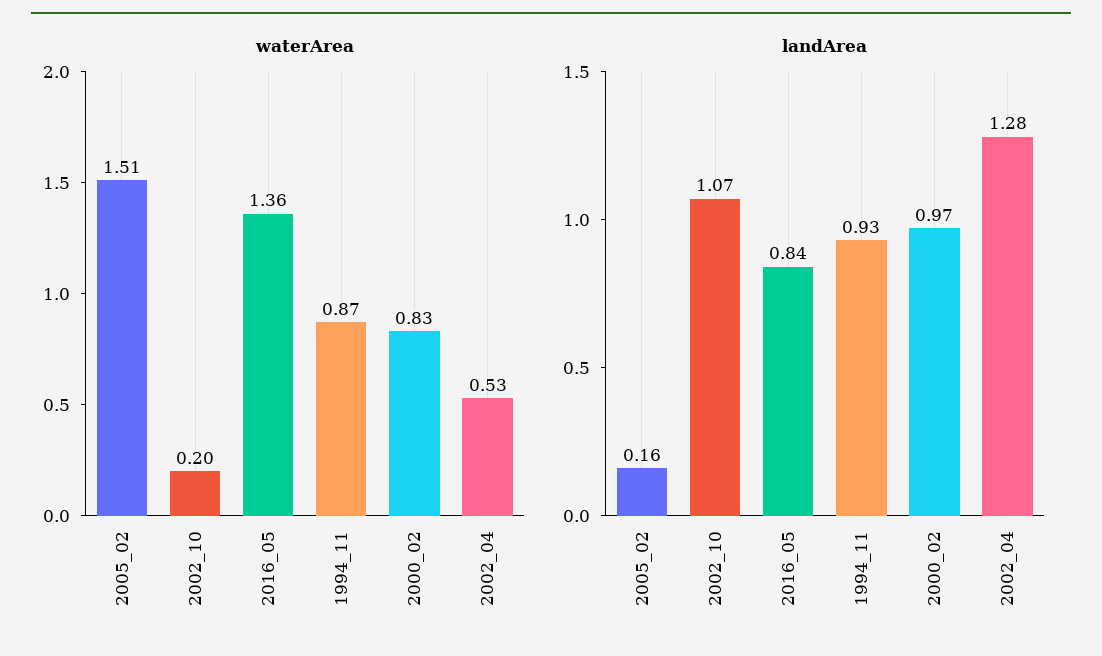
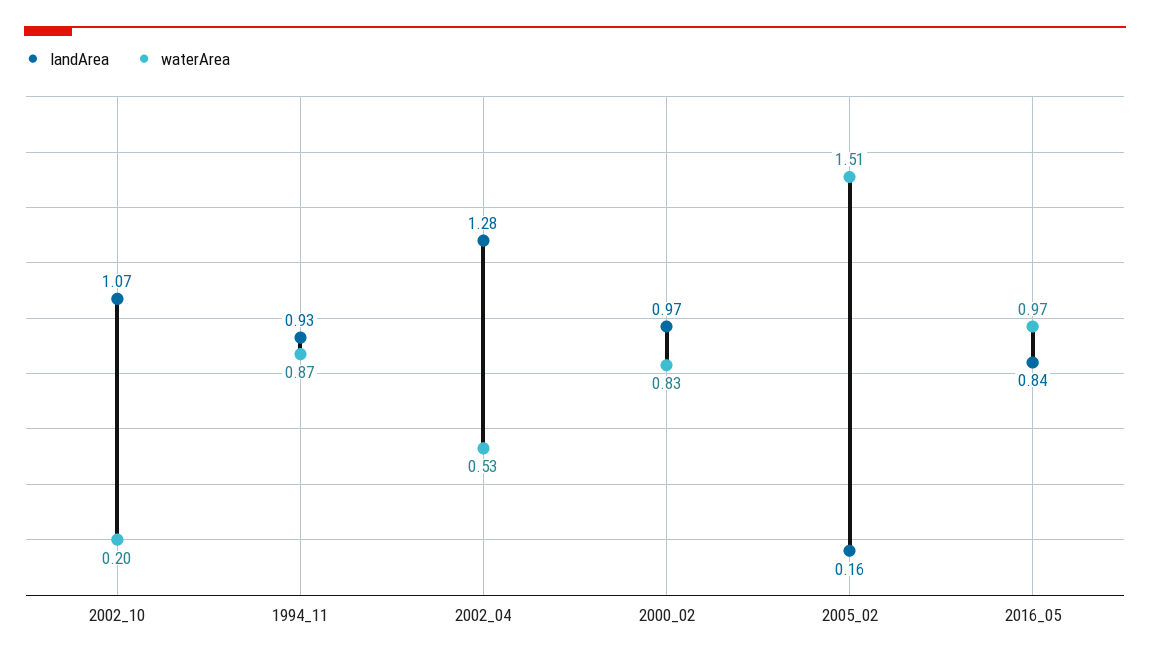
waterArea, 2016_05: 1.36 -> 0.97

